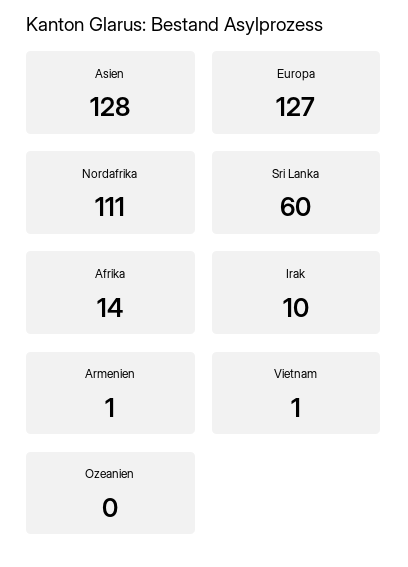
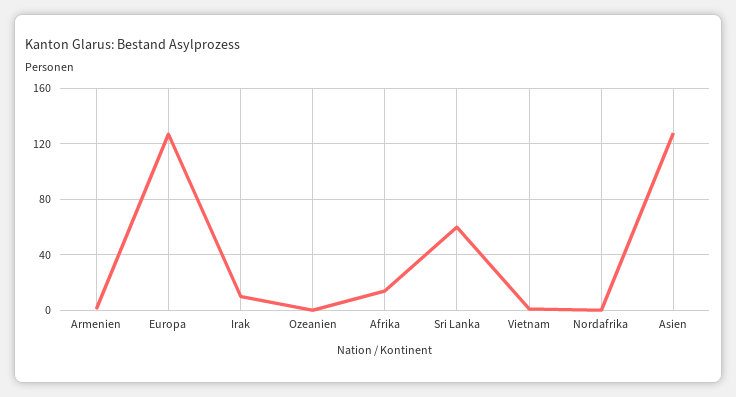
Nordafrika: 111 -> 0

